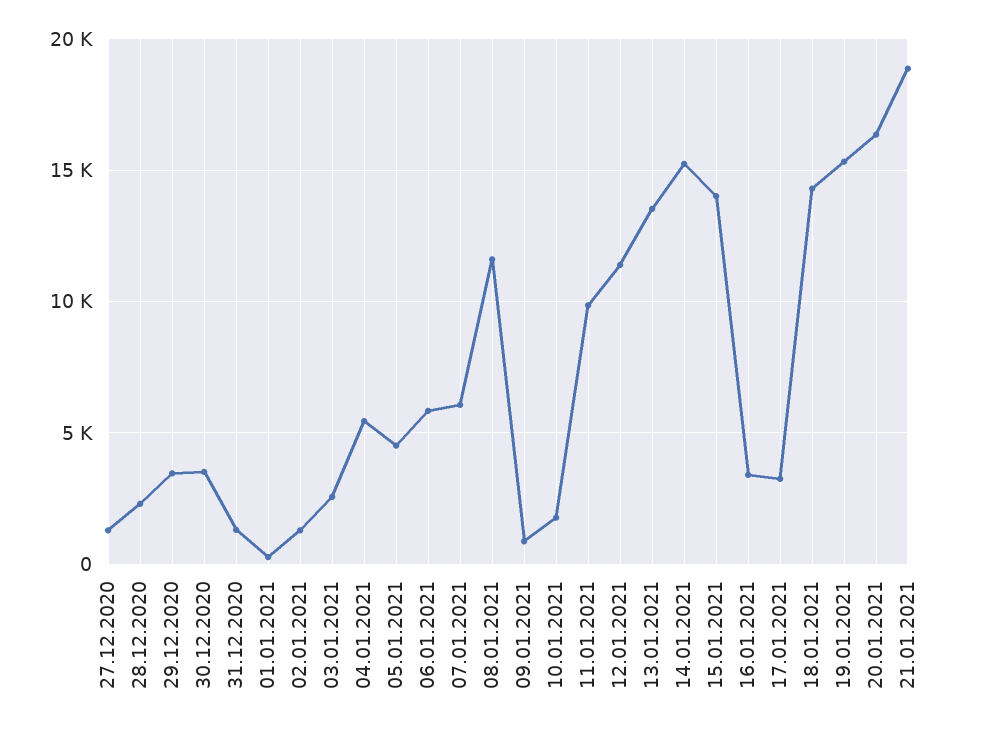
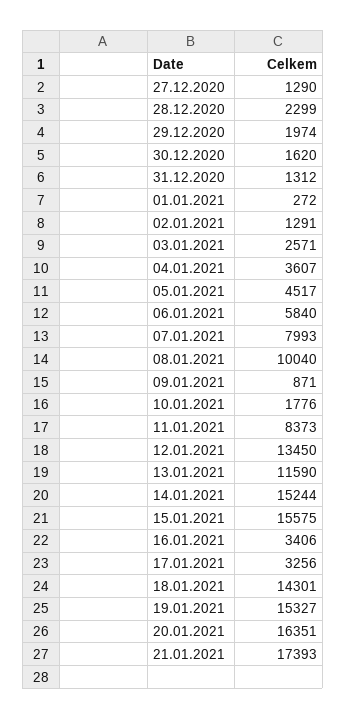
29.12.2020: 3500 -> 1974
30.12.2020: 3500 -> 1620
04.01.2021: 5500 -> 3607
07.01.2021: 6000 -> 7993
08.01.2021: 11500 -> 10040
11.01.2021: 10000 -> 8373
12.01.2021: 11500 -> 13450
13.01.2021: 13500 -> 11590
15.01.2021: 14000 -> 15575
21.01.2021: 19000 -> 17393

